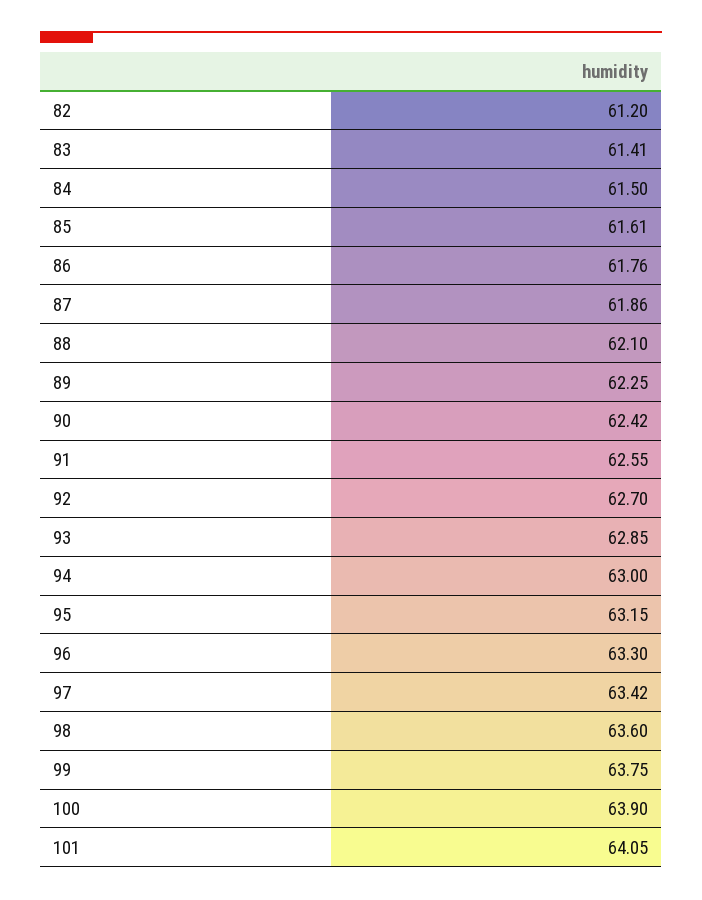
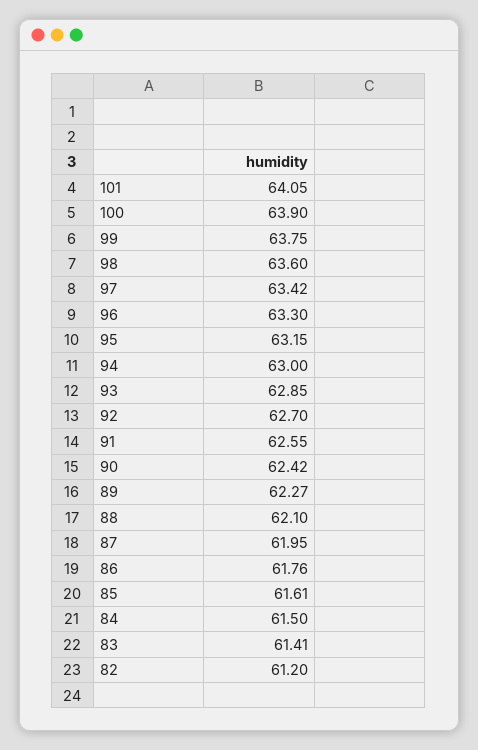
87: 61.86 -> 61.95
89: 62.25 -> 62.27

